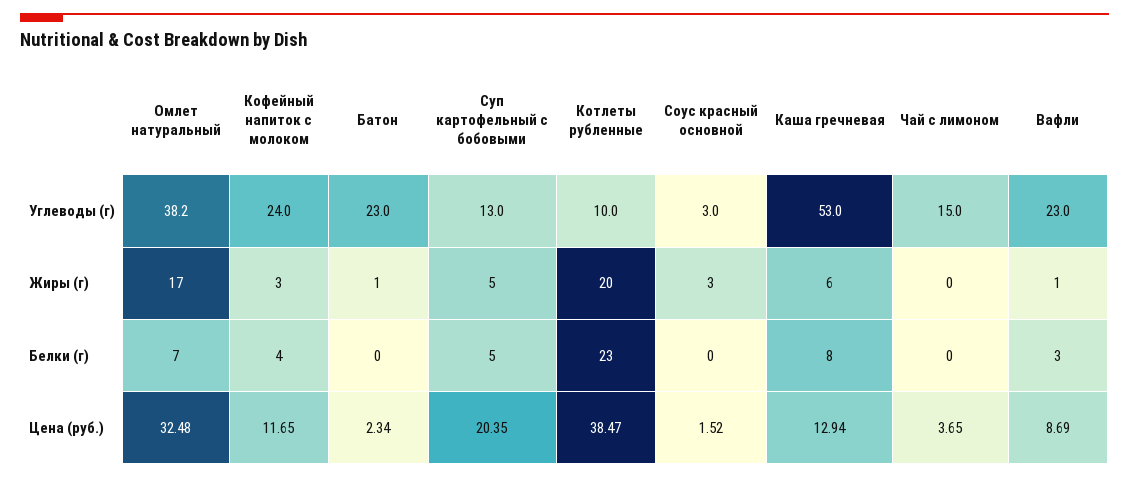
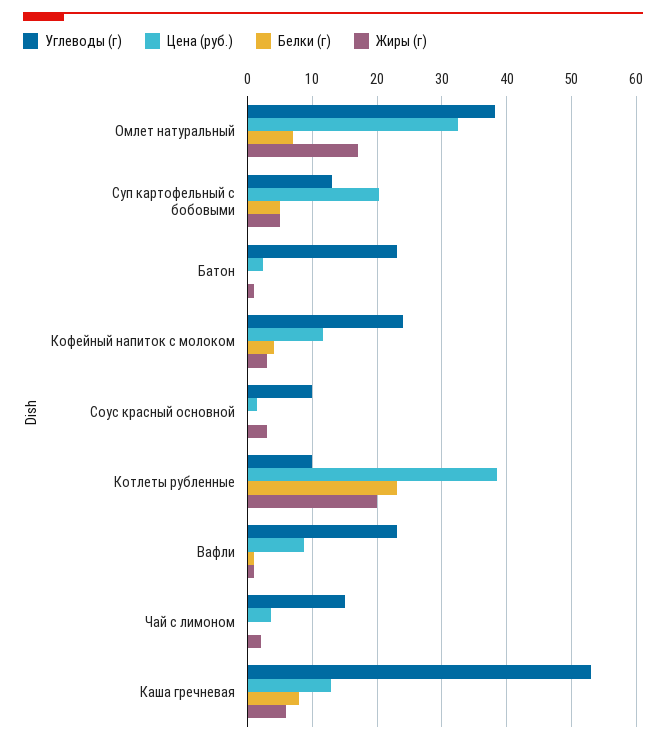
Углеводы (г), Соус красный основной: 3 -> 10
Жиры (г), Чай с лимоном: 0 -> 2
Белки (г), Вафли: 3 -> 1

